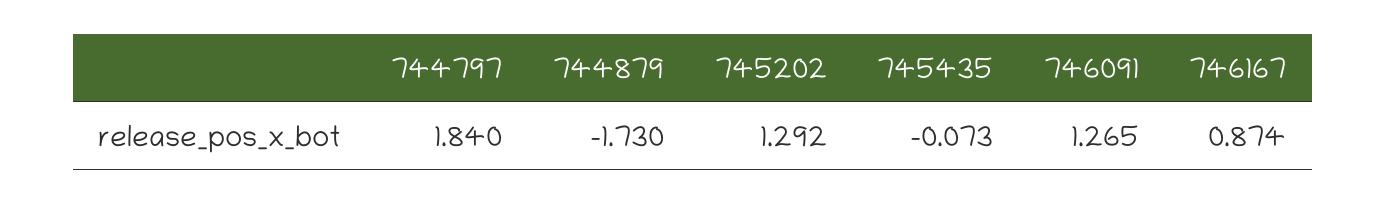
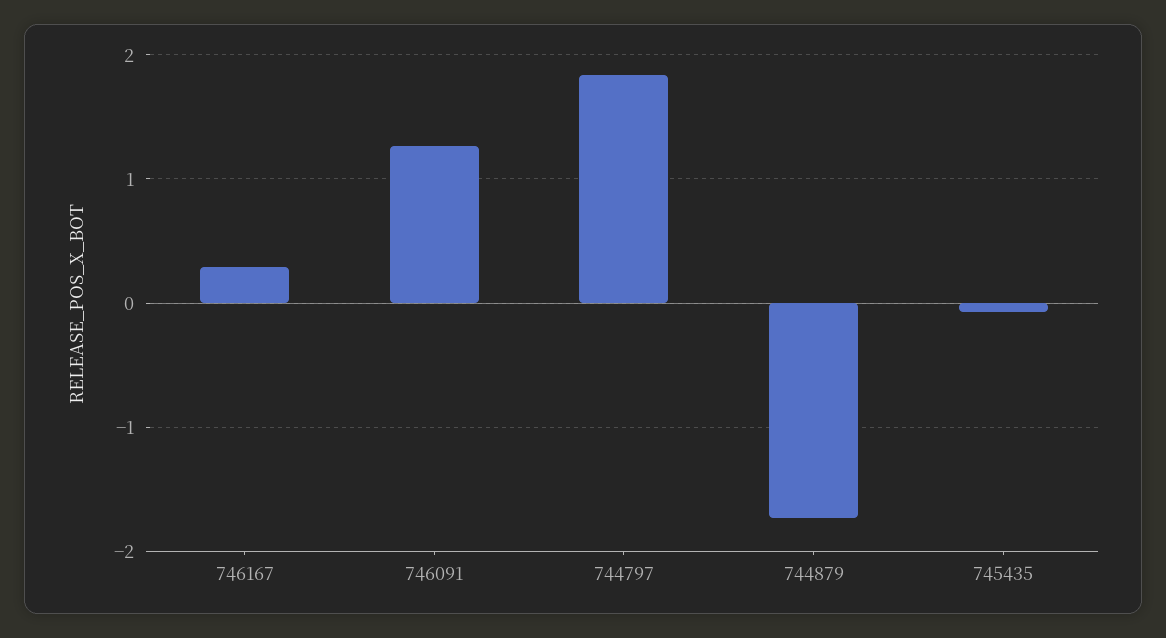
745202: 1.292 -> none
746167: 0.874 -> 0.3

